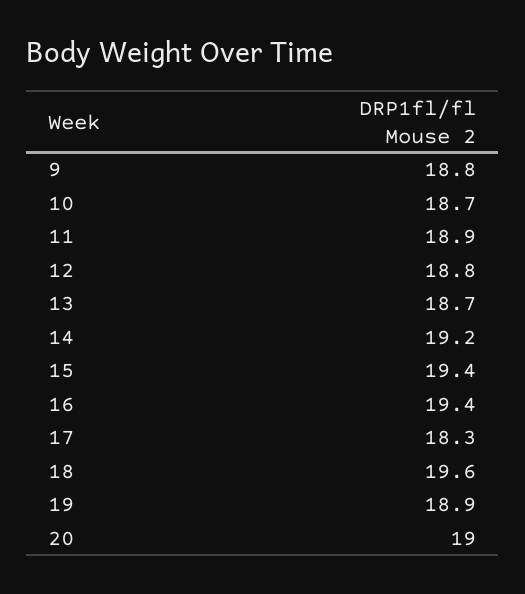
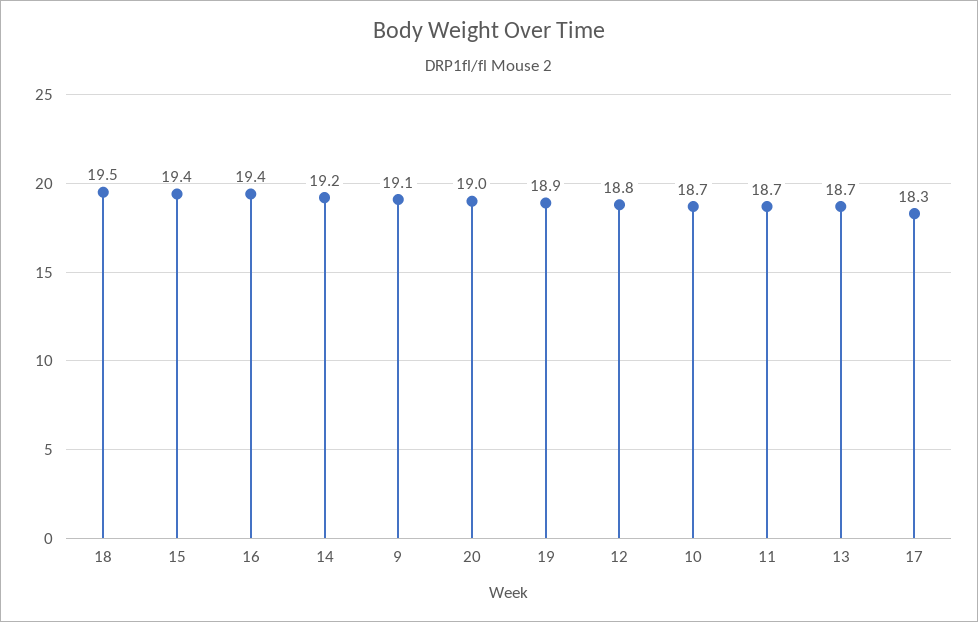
9: 18.8 -> 19.1
11: 18.9 -> 18.7
18: 19.6 -> 19.5

